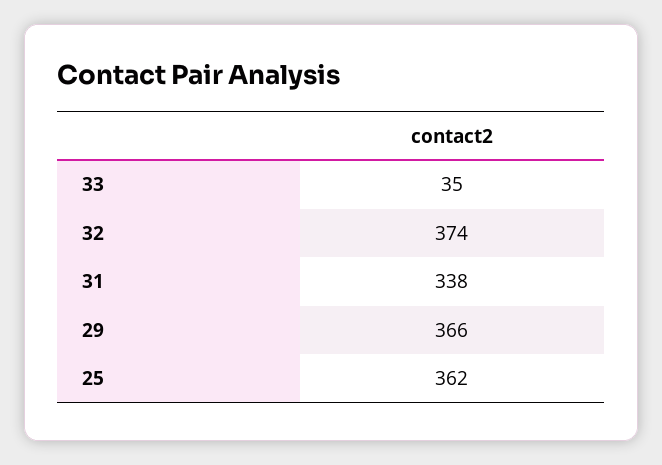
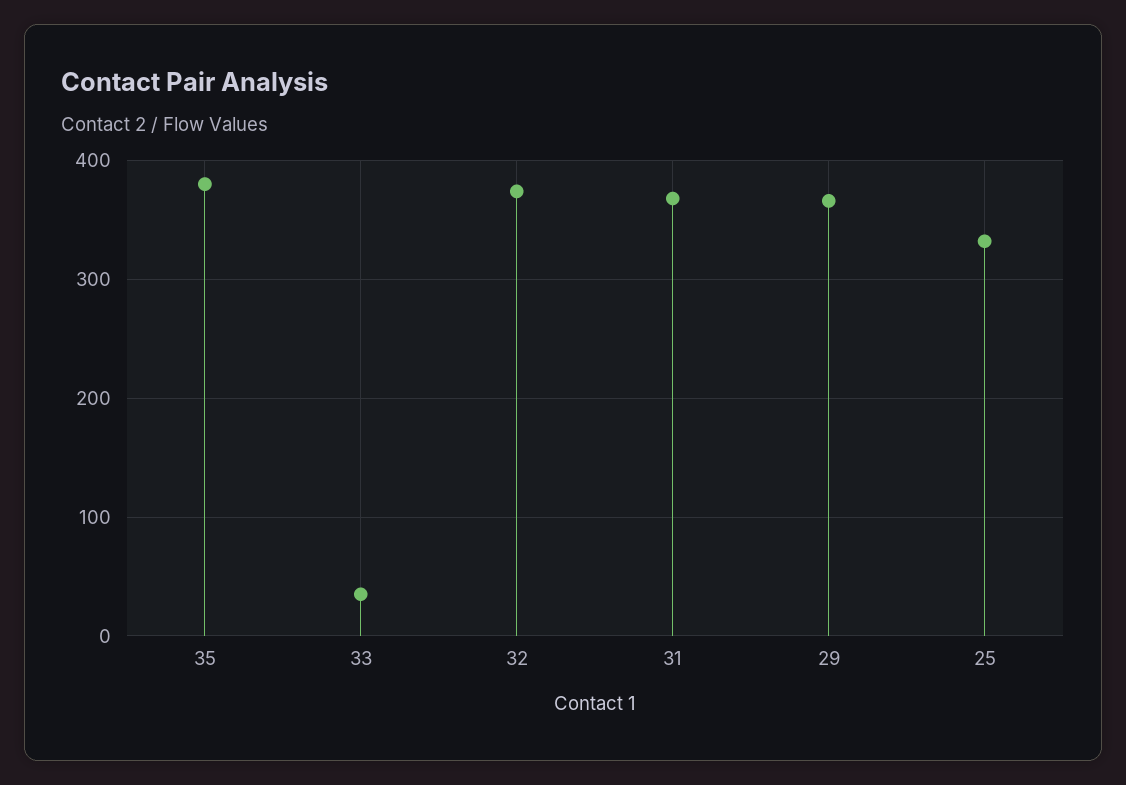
31: 338 -> 370
25: 362 -> 330
35: none -> 380

